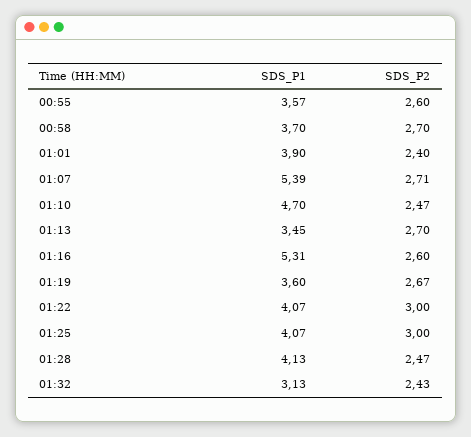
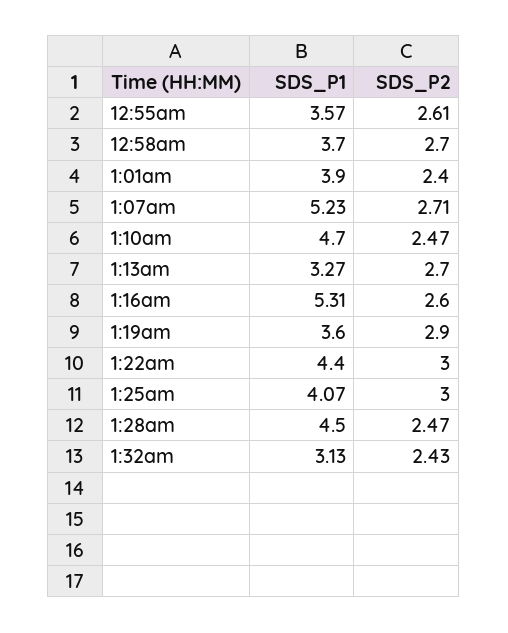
SDS_P2, 00:55: 2.6 -> 2.61
SDS_P1, 01:07: 5.39 -> 5.23
SDS_P1, 01:13: 3.45 -> 3.27
SDS_P2, 01:19: 2.67 -> 2.9
SDS_P1, 01:22: 4.07 -> 4.4
SDS_P1, 01:28: 4.13 -> 4.5

